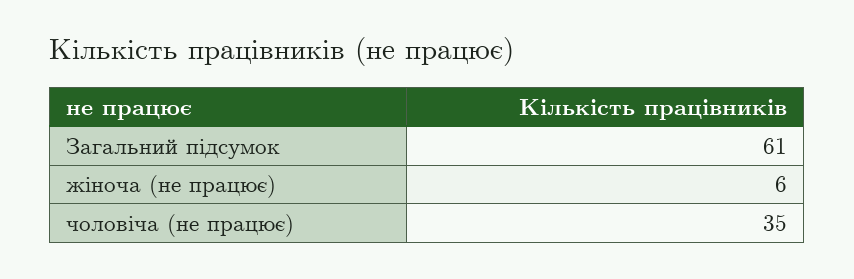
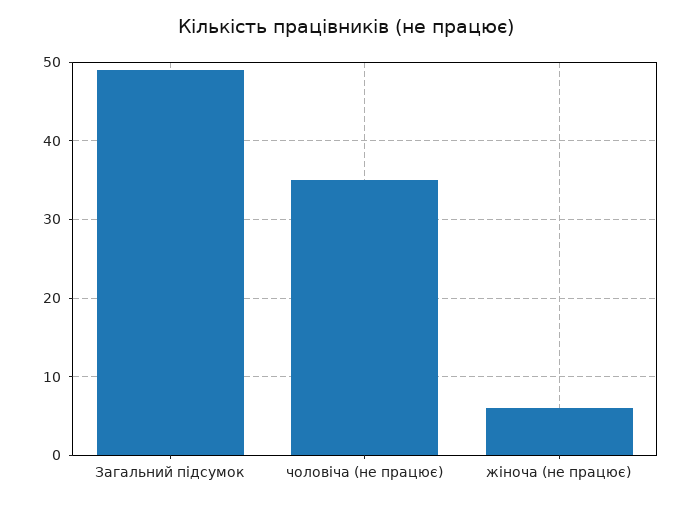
Загальний підсумок: 61 -> 49

